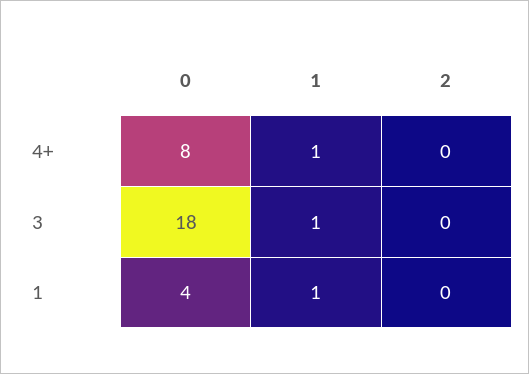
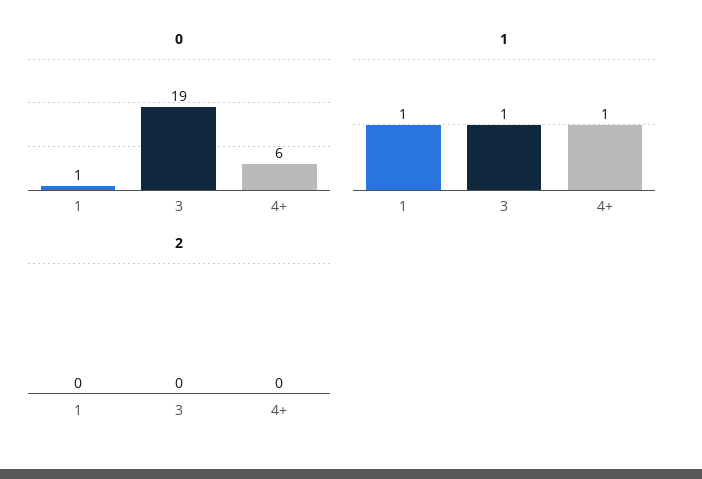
0, 4+: 8 -> 6
0, 3: 18 -> 19
0, 1: 4 -> 1

